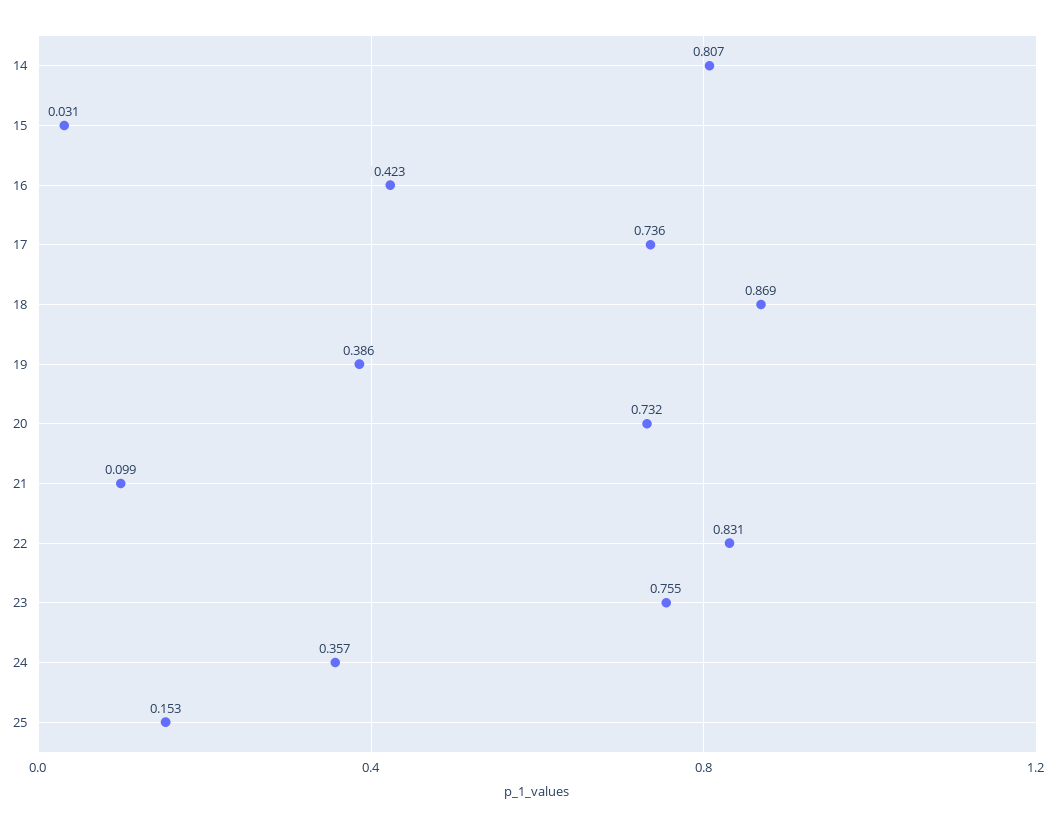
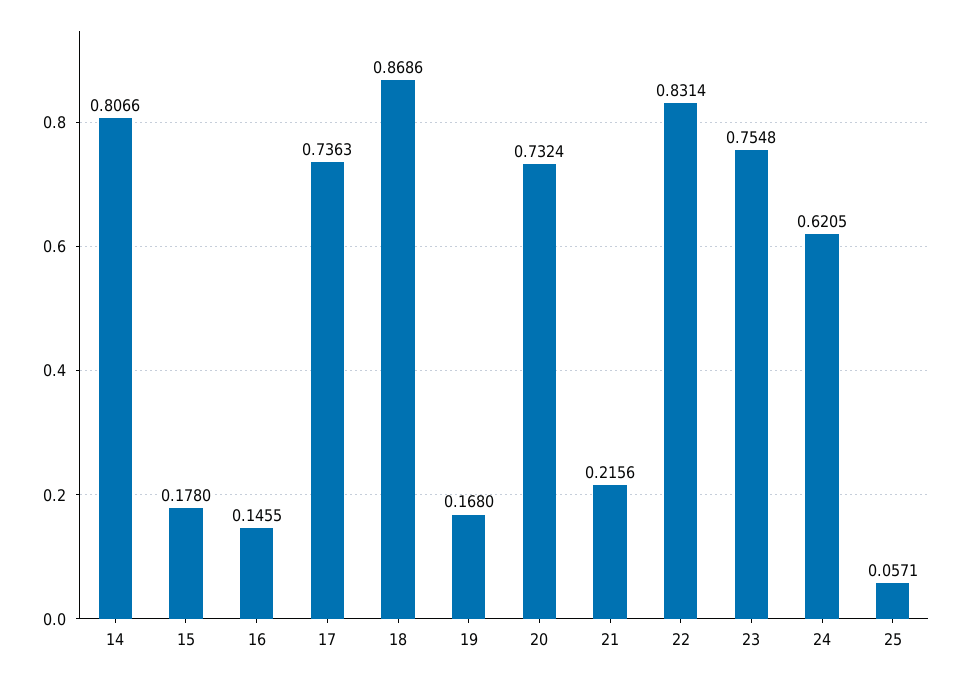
15: 0.031 -> 0.178
16: 0.423 -> 0.1455
19: 0.386 -> 0.168
21: 0.099 -> 0.2156
24: 0.357 -> 0.6205
25: 0.153 -> 0.0571

